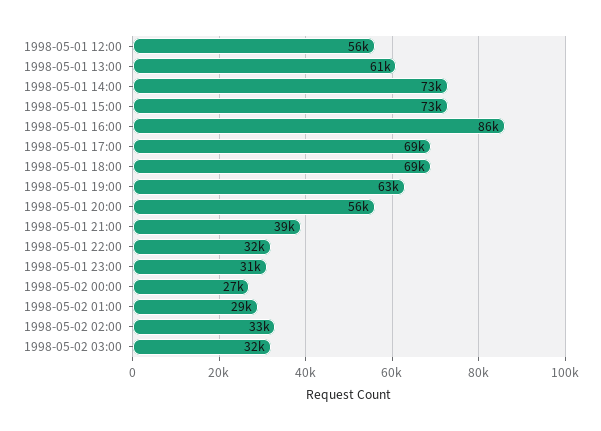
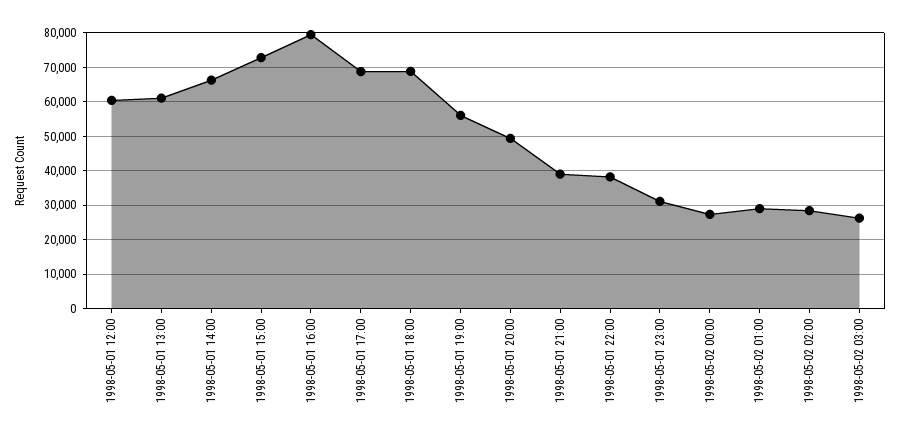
1998-05-01 12:00: 56000 -> 60000
1998-05-01 14:00: 73000 -> 66000
1998-05-01 16:00: 86000 -> 80000
1998-05-01 19:00: 63000 -> 56000
1998-05-01 20:00: 56000 -> 50000
1998-05-01 22:00: 32000 -> 38000
1998-05-02 02:00: 33000 -> 28000
1998-05-02 03:00: 32000 -> 26000

